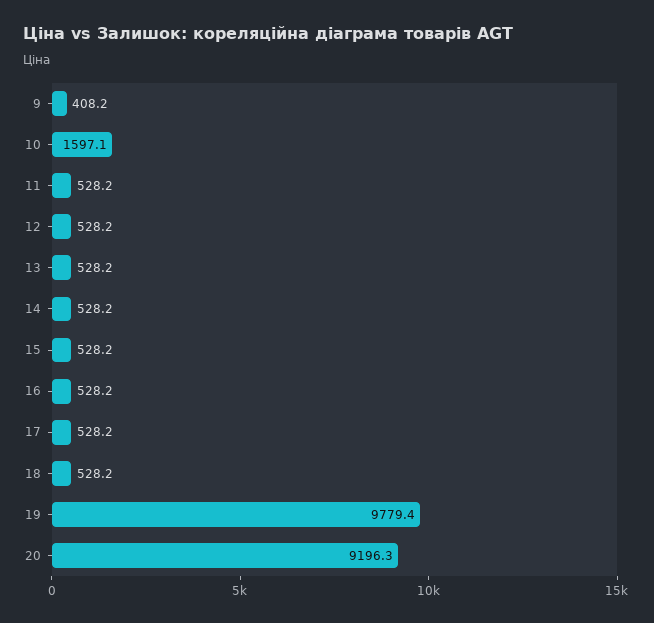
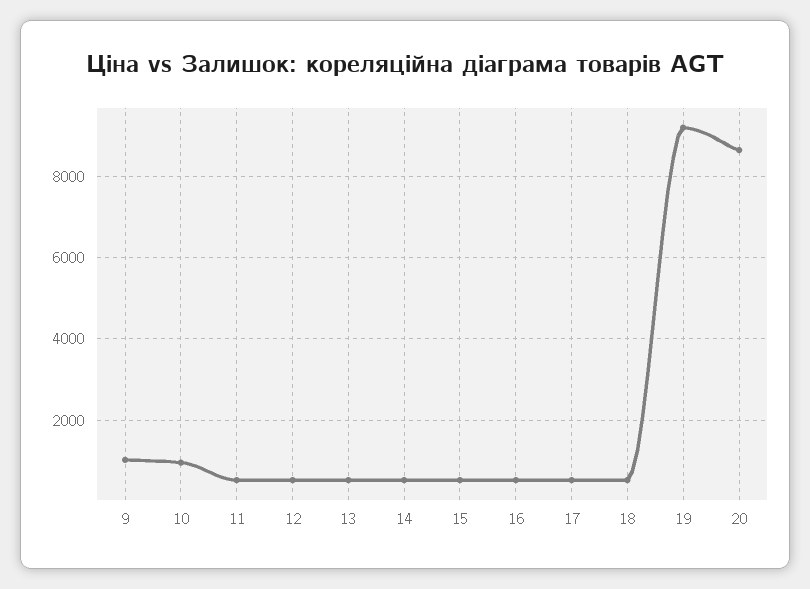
9: 408.2 -> 1000
10: 1597.1 -> 1000
19: 9779.4 -> 9200
20: 9196.3 -> 8600

